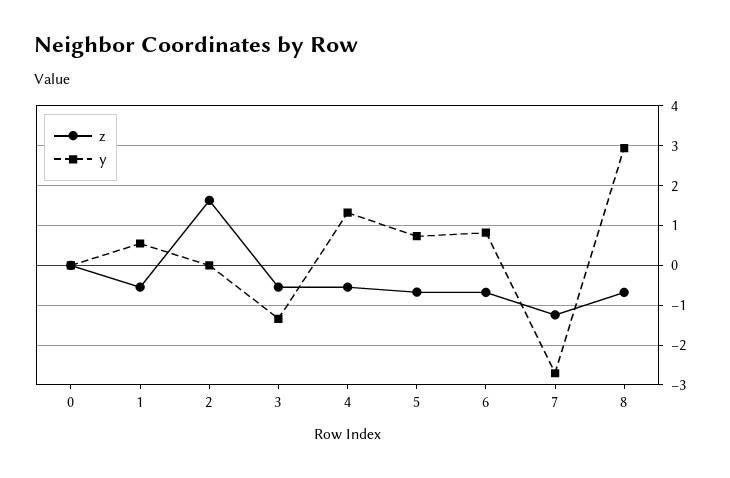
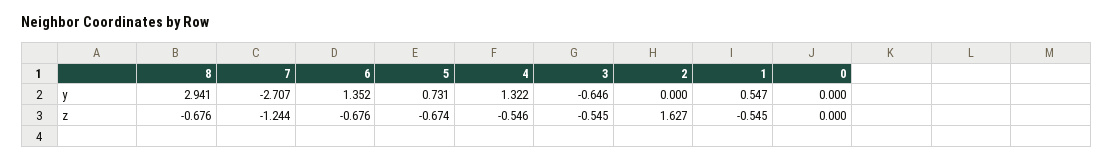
y, 3: -1.4 -> -0.646
y, 6: 0.8 -> 1.352

